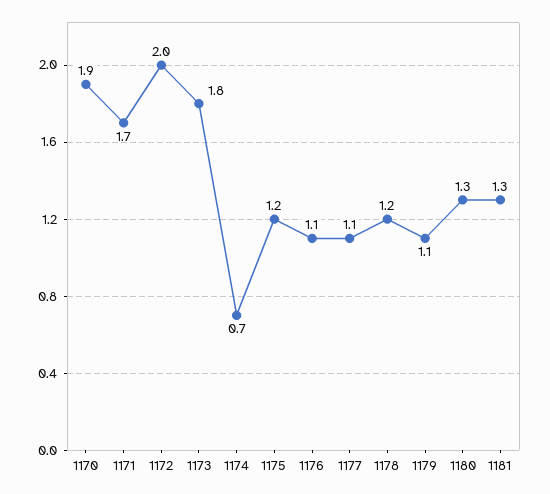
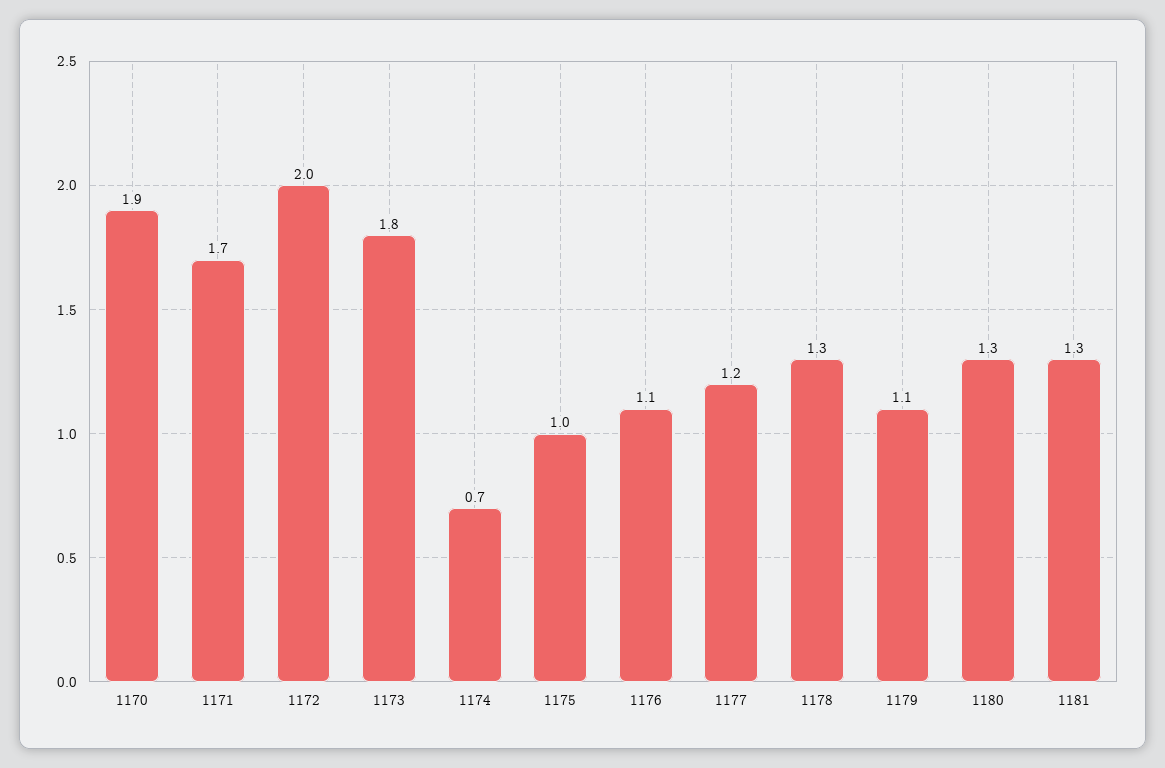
1175: 1.2 -> 1
1177: 1.1 -> 1.2
1178: 1.2 -> 1.3

